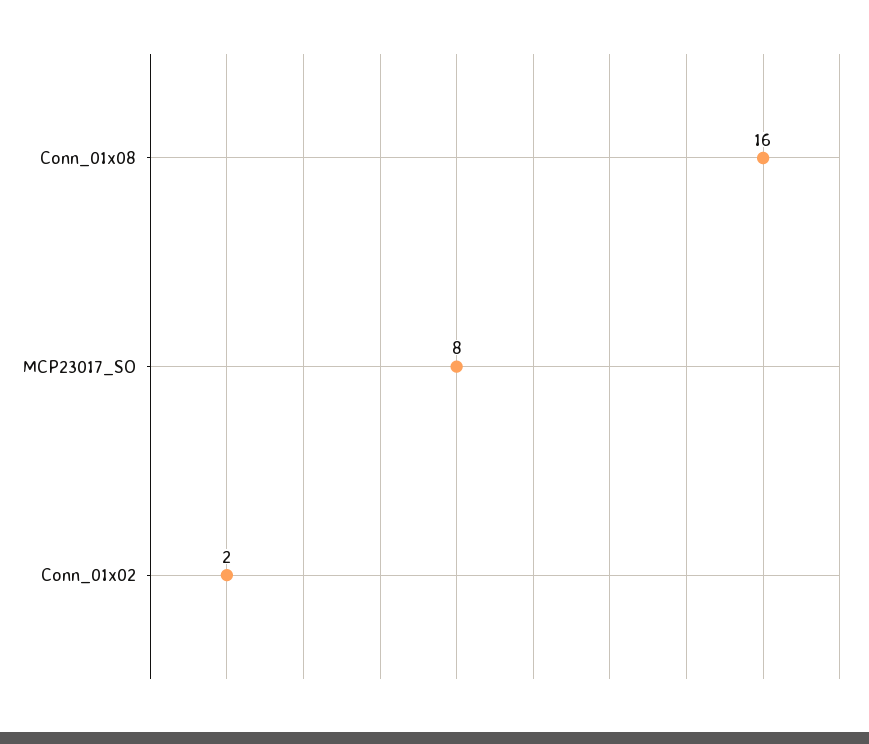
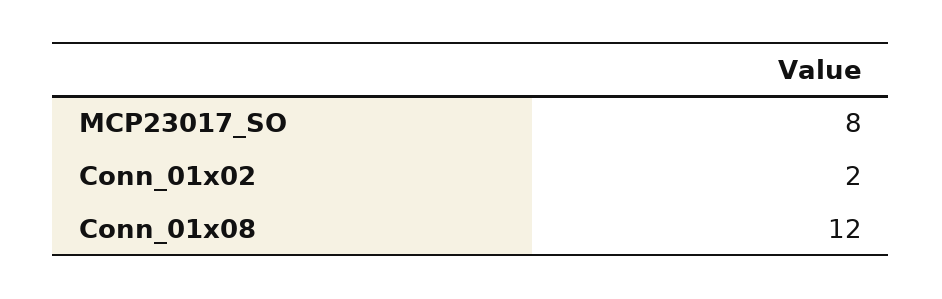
Conn_01x08: 16 -> 12

